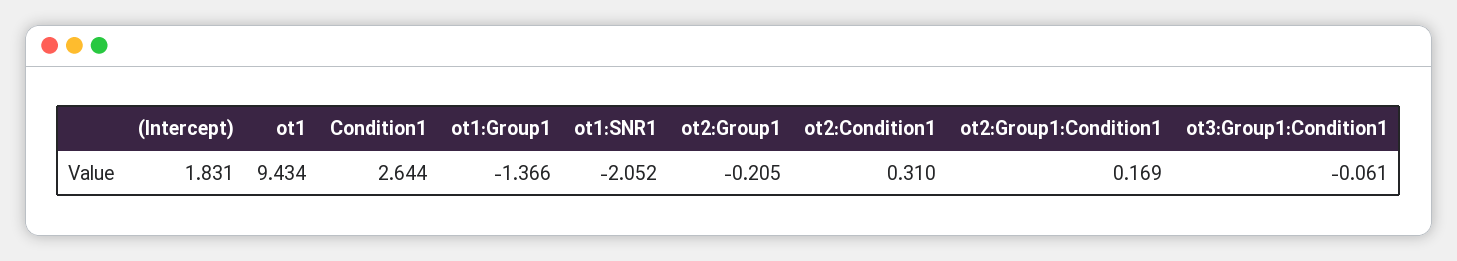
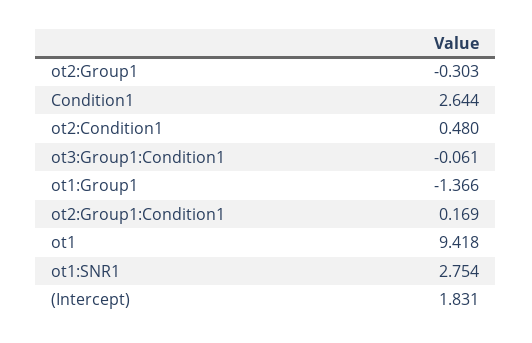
ot1: 9.434 -> 9.418
ot1:SNR1: -2.052 -> 2.754
ot2:Group1: -0.205 -> -0.303
ot2:Condition1: 0.31 -> 0.48

